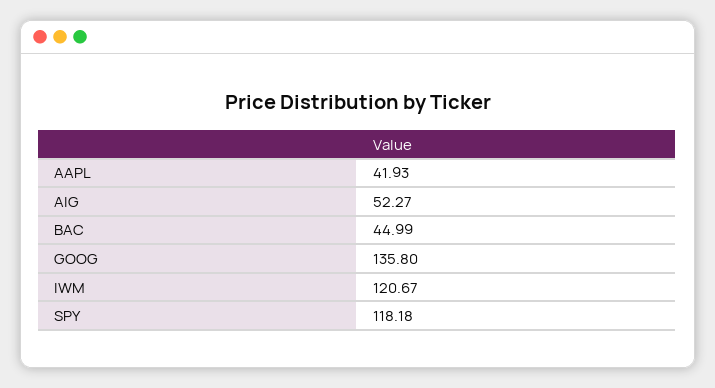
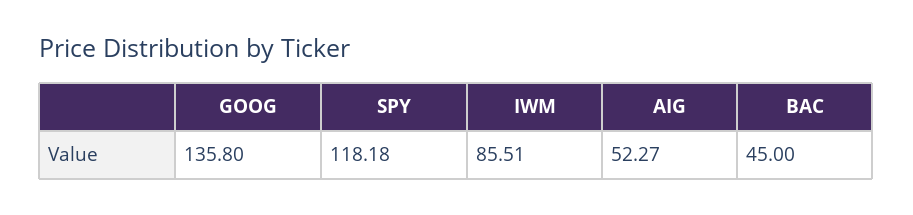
AAPL: 41.93 -> none
BAC: 44.99 -> 45
IWM: 120.67 -> 85.51

